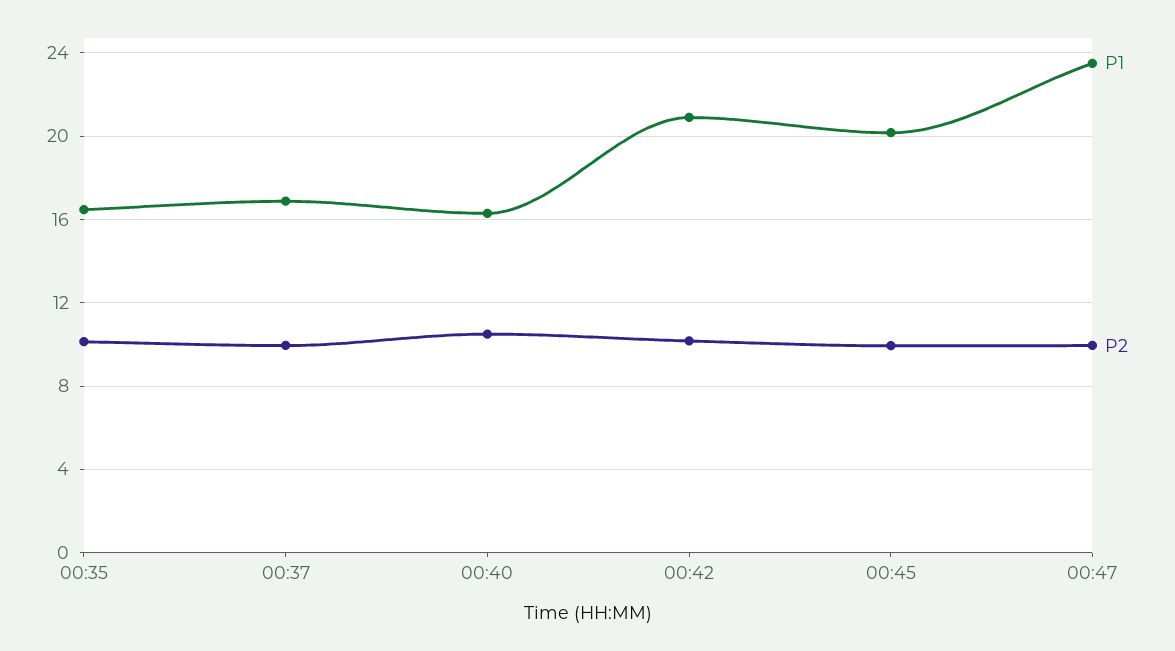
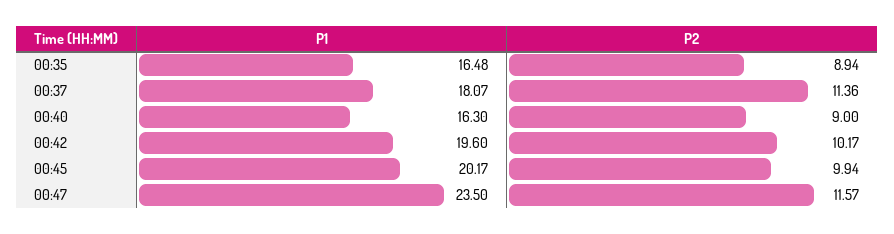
P2, 00:35: 10 -> 8.94
P1, 00:37: 17 -> 18.07
P2, 00:37: 10 -> 11.36
P2, 00:40: 10.5 -> 9
P1, 00:42: 21 -> 19.6
P2, 00:47: 10 -> 11.57

